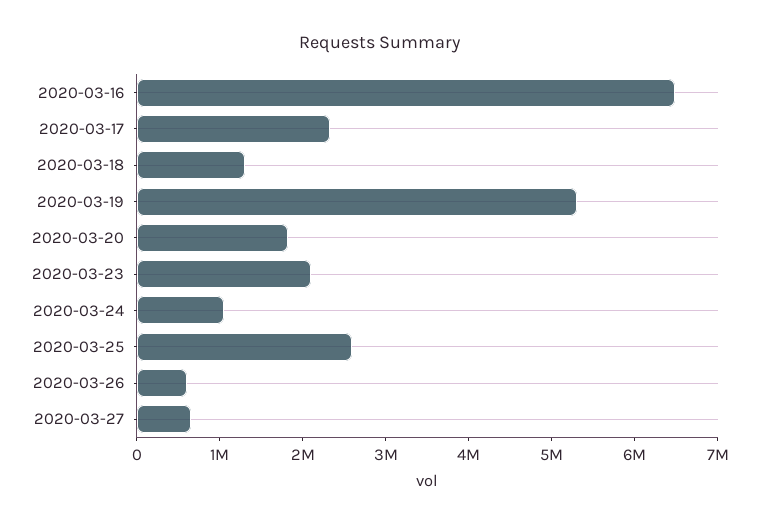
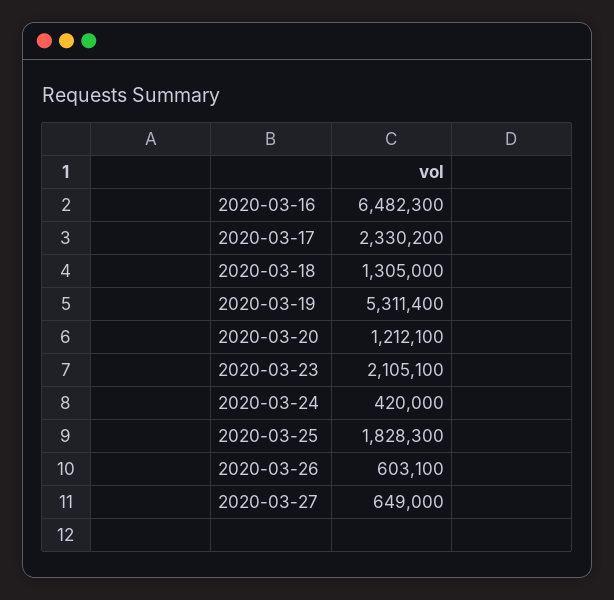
2020-03-20: 1800000 -> 1212100
2020-03-24: 1000000 -> 420000
2020-03-25: 2600000 -> 1828300

